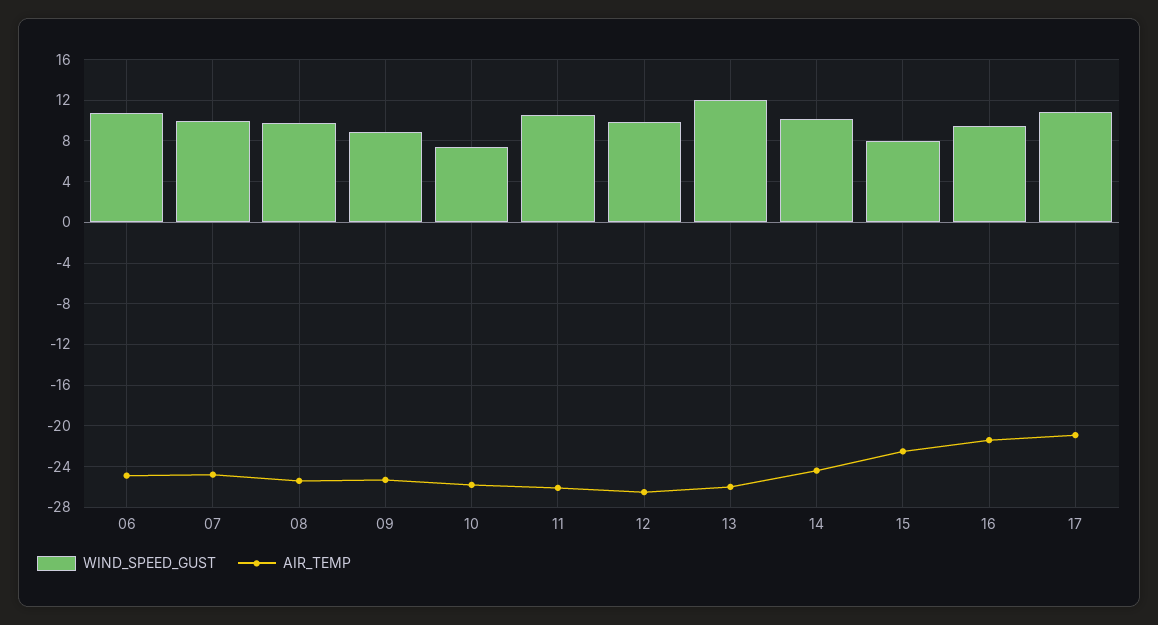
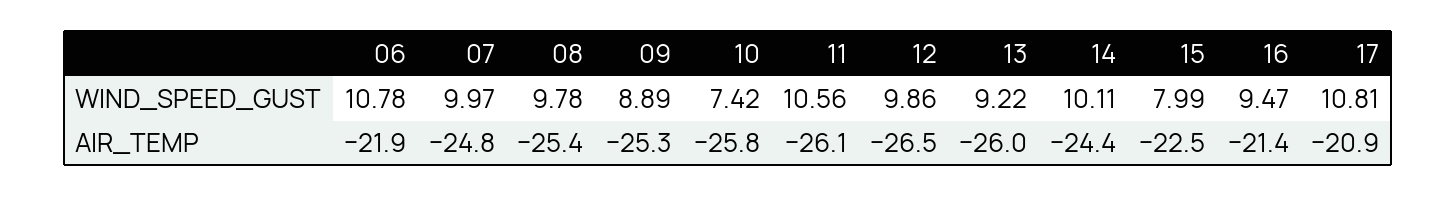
AIR_TEMP, 06: -25 -> -21.9
WIND_SPEED_GUST, 13: 12 -> 9.22

